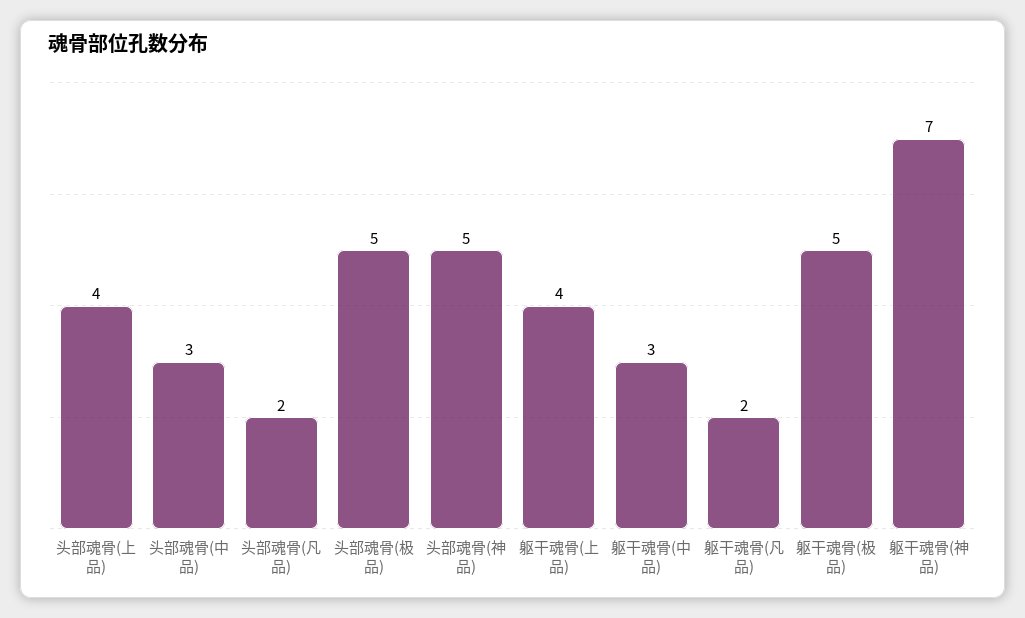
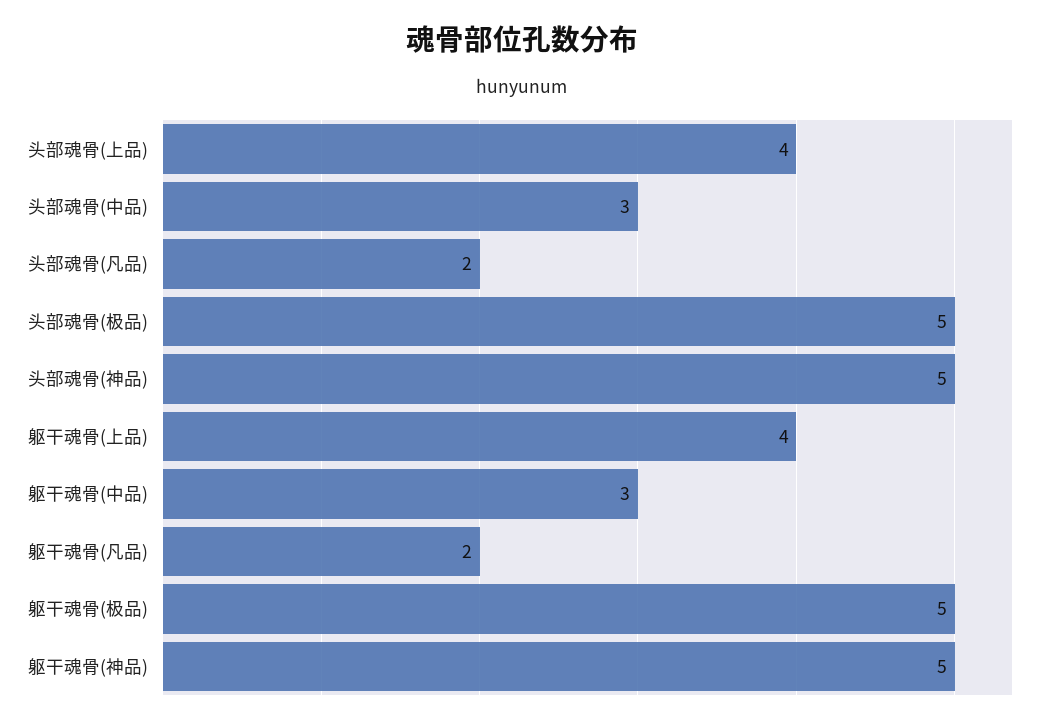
躯干魂骨(神品): 7 -> 5

